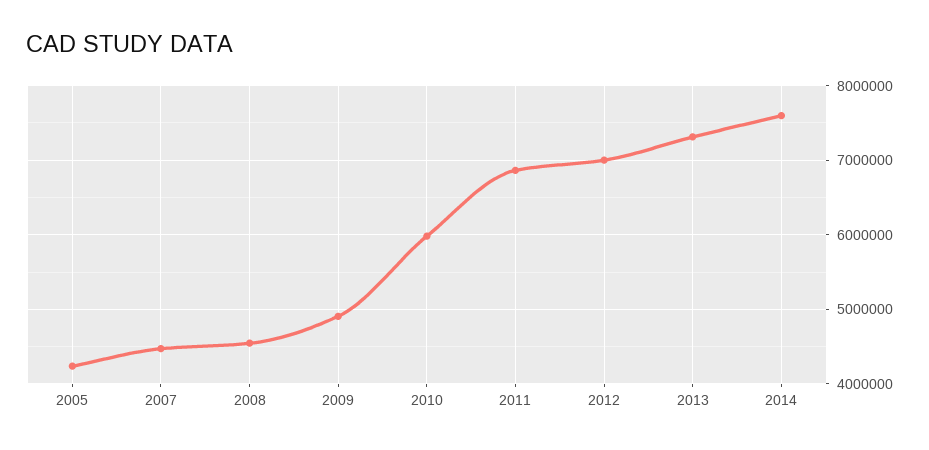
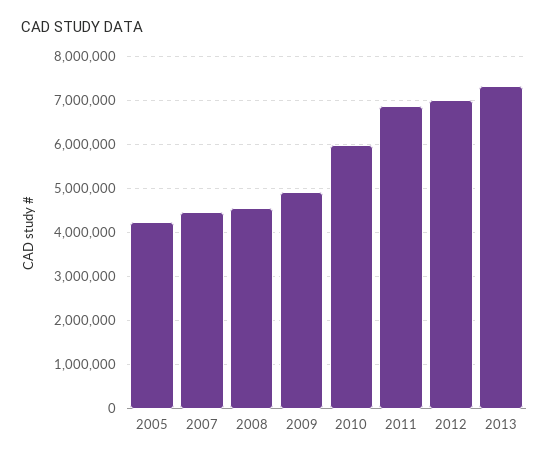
2014: 7600000 -> none

